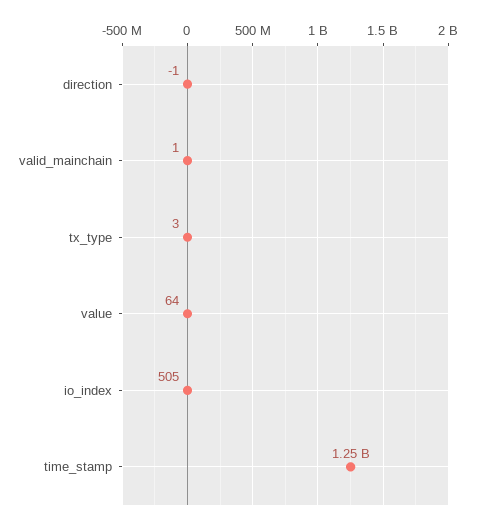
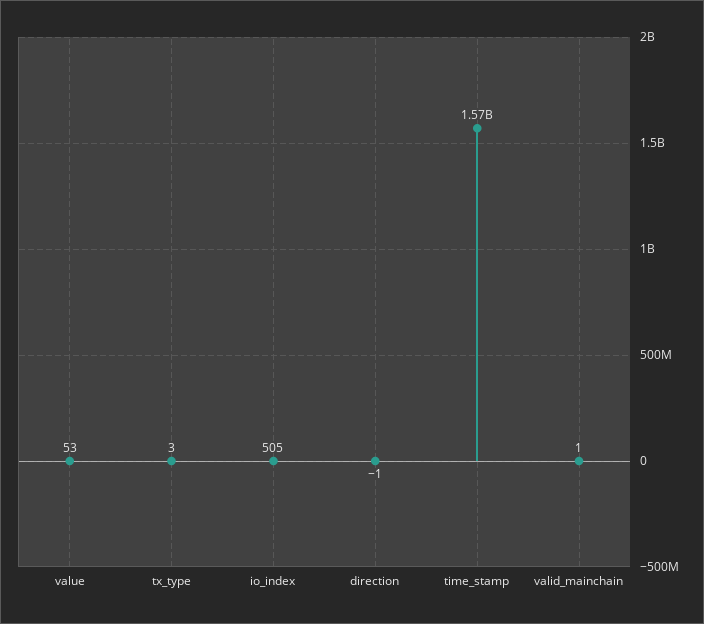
value: 64 -> 53
time_stamp: 1250000000 -> 1570000000

